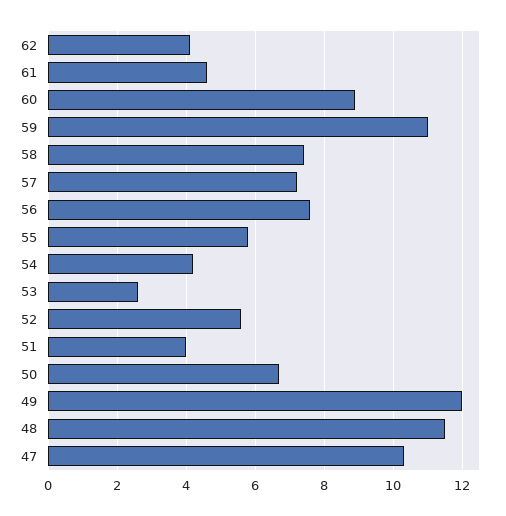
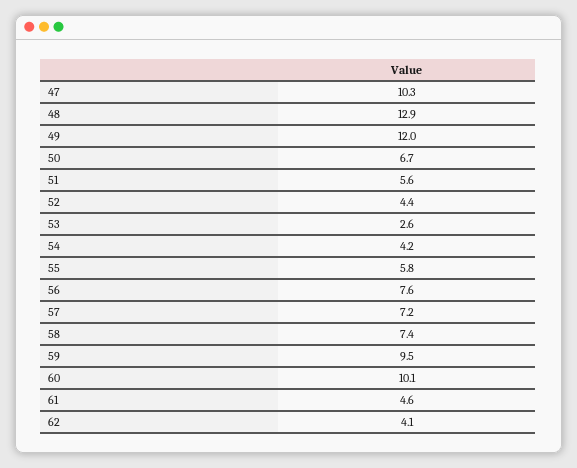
60: 9 -> 10.1
59: 11 -> 9.5
52: 5.5 -> 4.4
51: 4 -> 5.6
48: 11.5 -> 12.9

